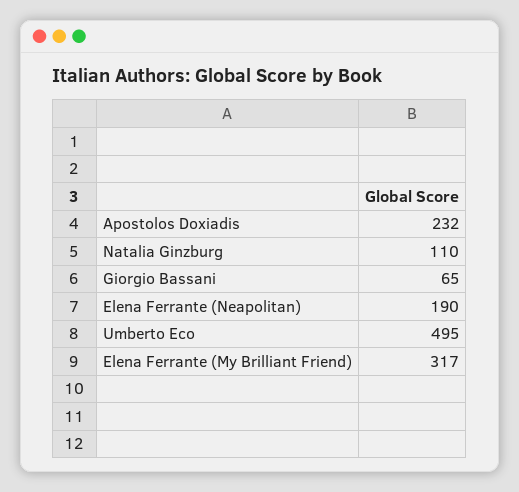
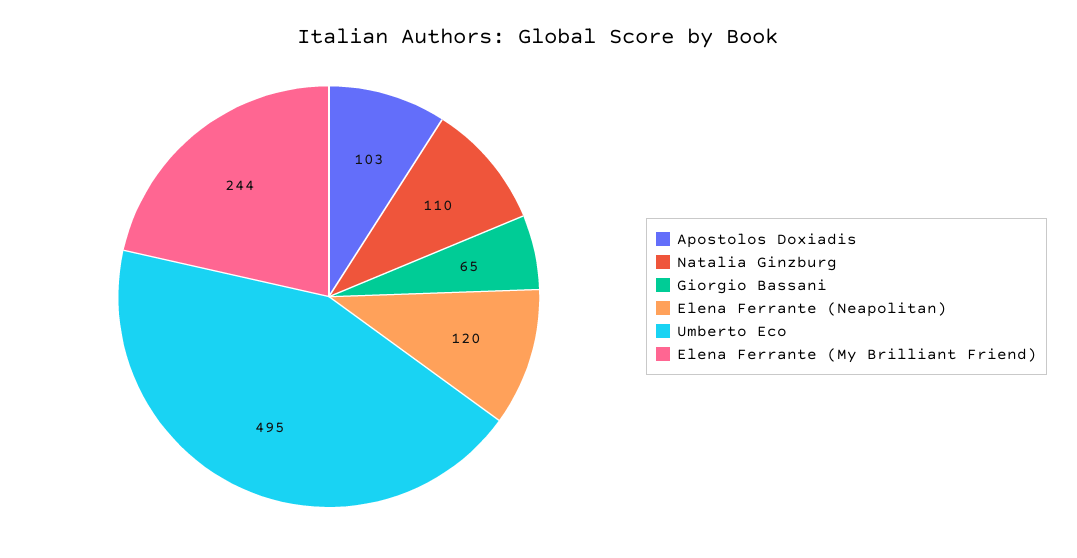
Apostolos Doxiadis: 232 -> 103
Elena Ferrante (Neapolitan): 190 -> 120
Elena Ferrante (My Brilliant Friend): 317 -> 244

